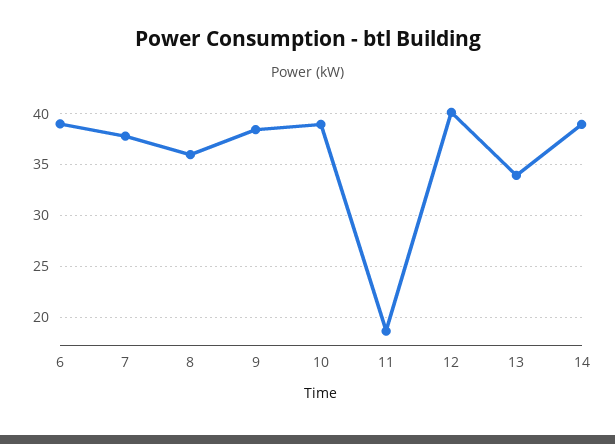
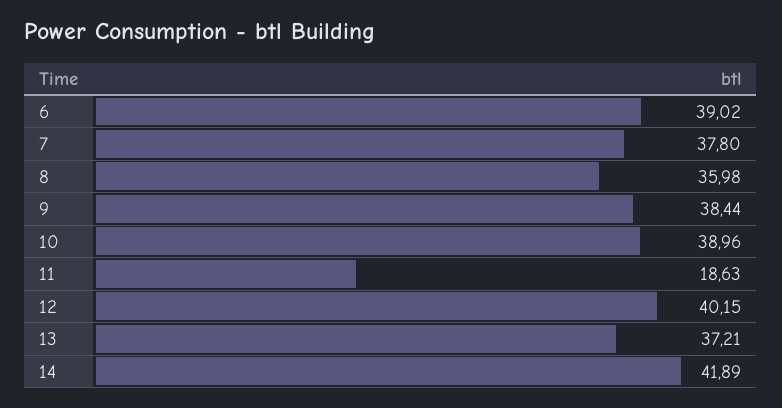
13: 34 -> 37.21
14: 39 -> 41.89

